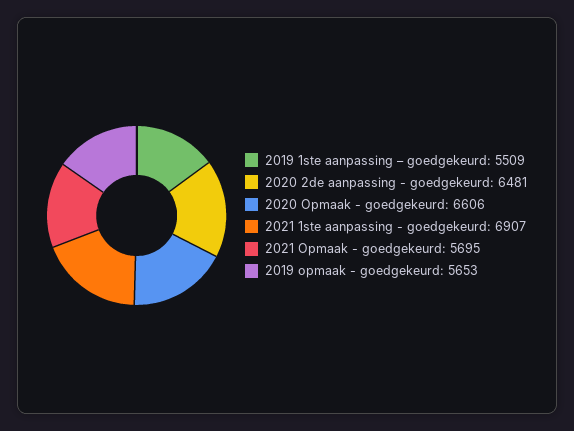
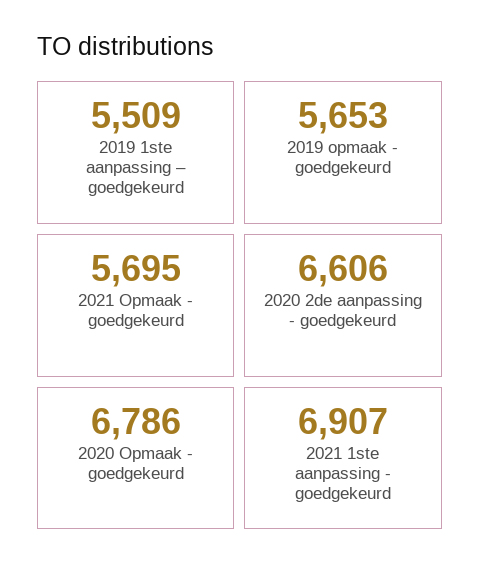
2020 2de aanpassing - goedgekeurd: 6481 -> 6606
2020 Opmaak - goedgekeurd: 6606 -> 6786

